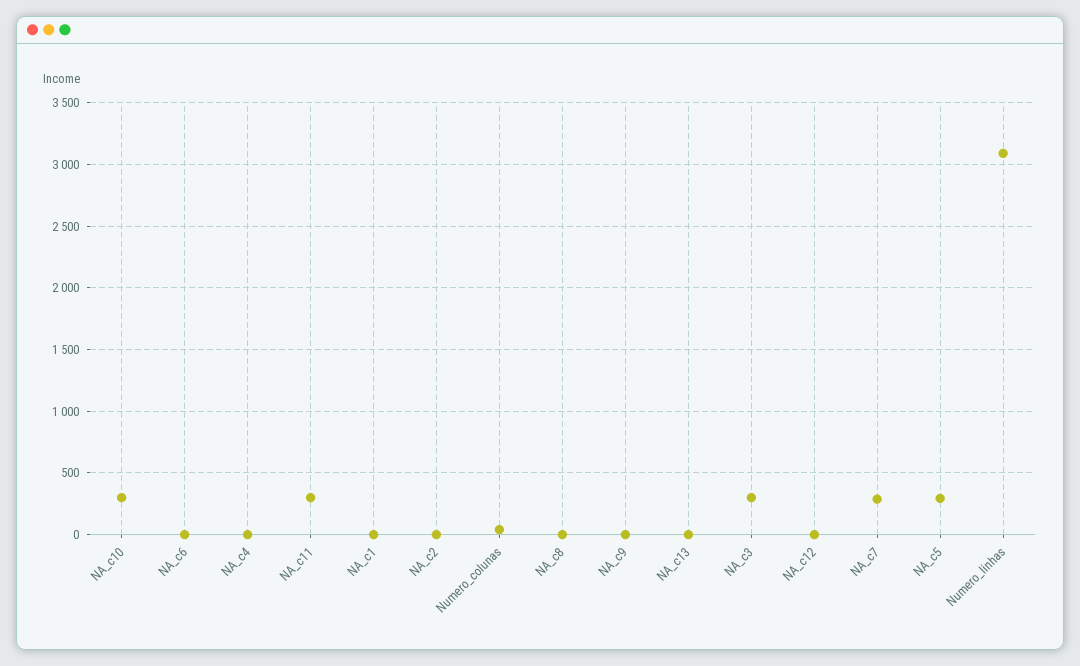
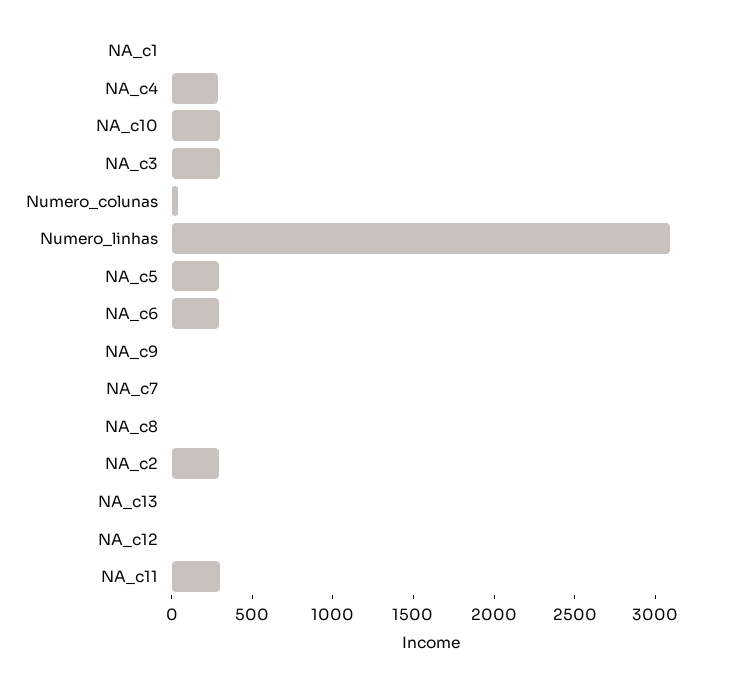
NA_c6: 0 -> 300
NA_c4: 0 -> 300
NA_c2: 0 -> 300
NA_c7: 300 -> 0

